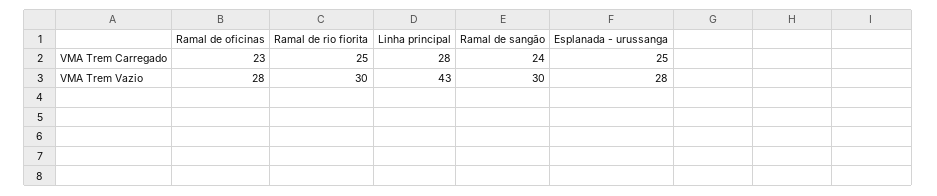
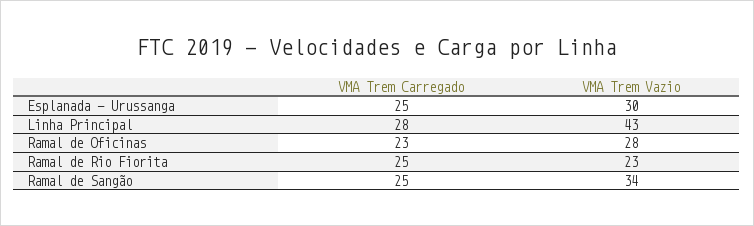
Ramal de sangão, VMA Trem Carregado: 24 -> 25
Ramal de rio fiorita, VMA Trem Vazio: 30 -> 23
Ramal de sangão, VMA Trem Vazio: 30 -> 34
Esplanada - urussanga, VMA Trem Vazio: 28 -> 30

